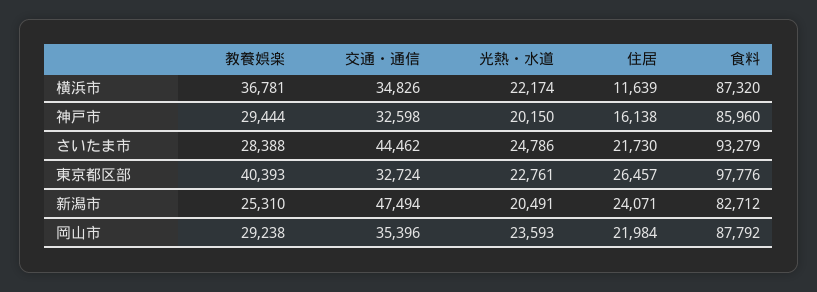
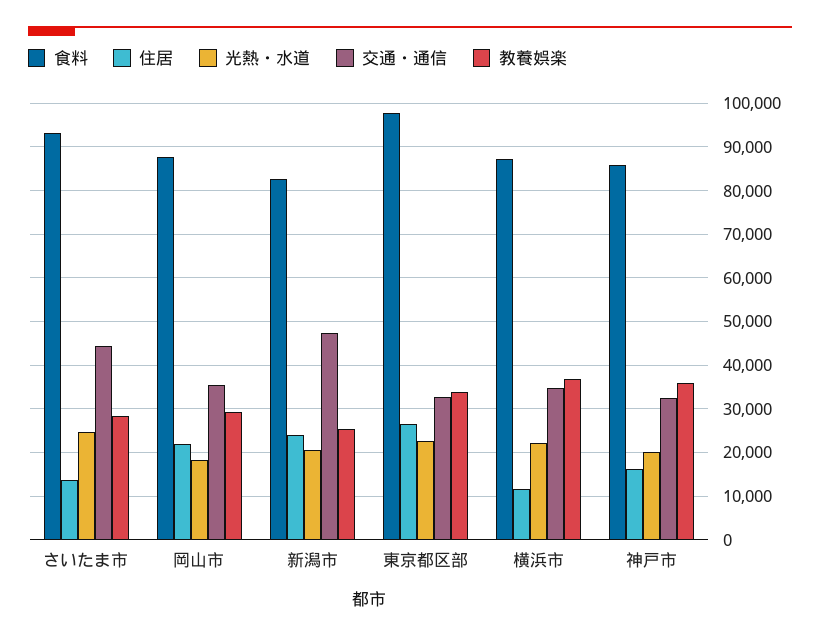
教養娯楽, 神戸市: 29444 -> 36000
住居, さいたま市: 21730 -> 14000
教養娯楽, 東京都区部: 40393 -> 34000
光熱・水道, 岡山市: 23593 -> 18000

